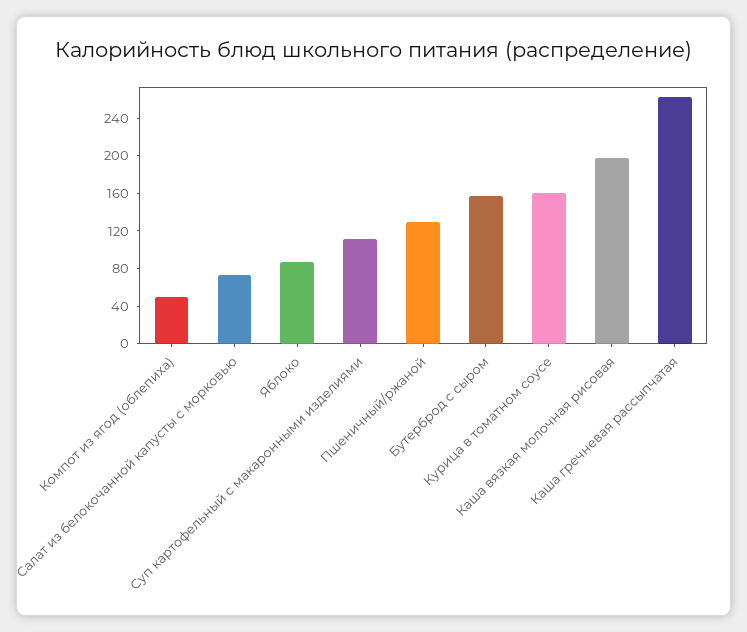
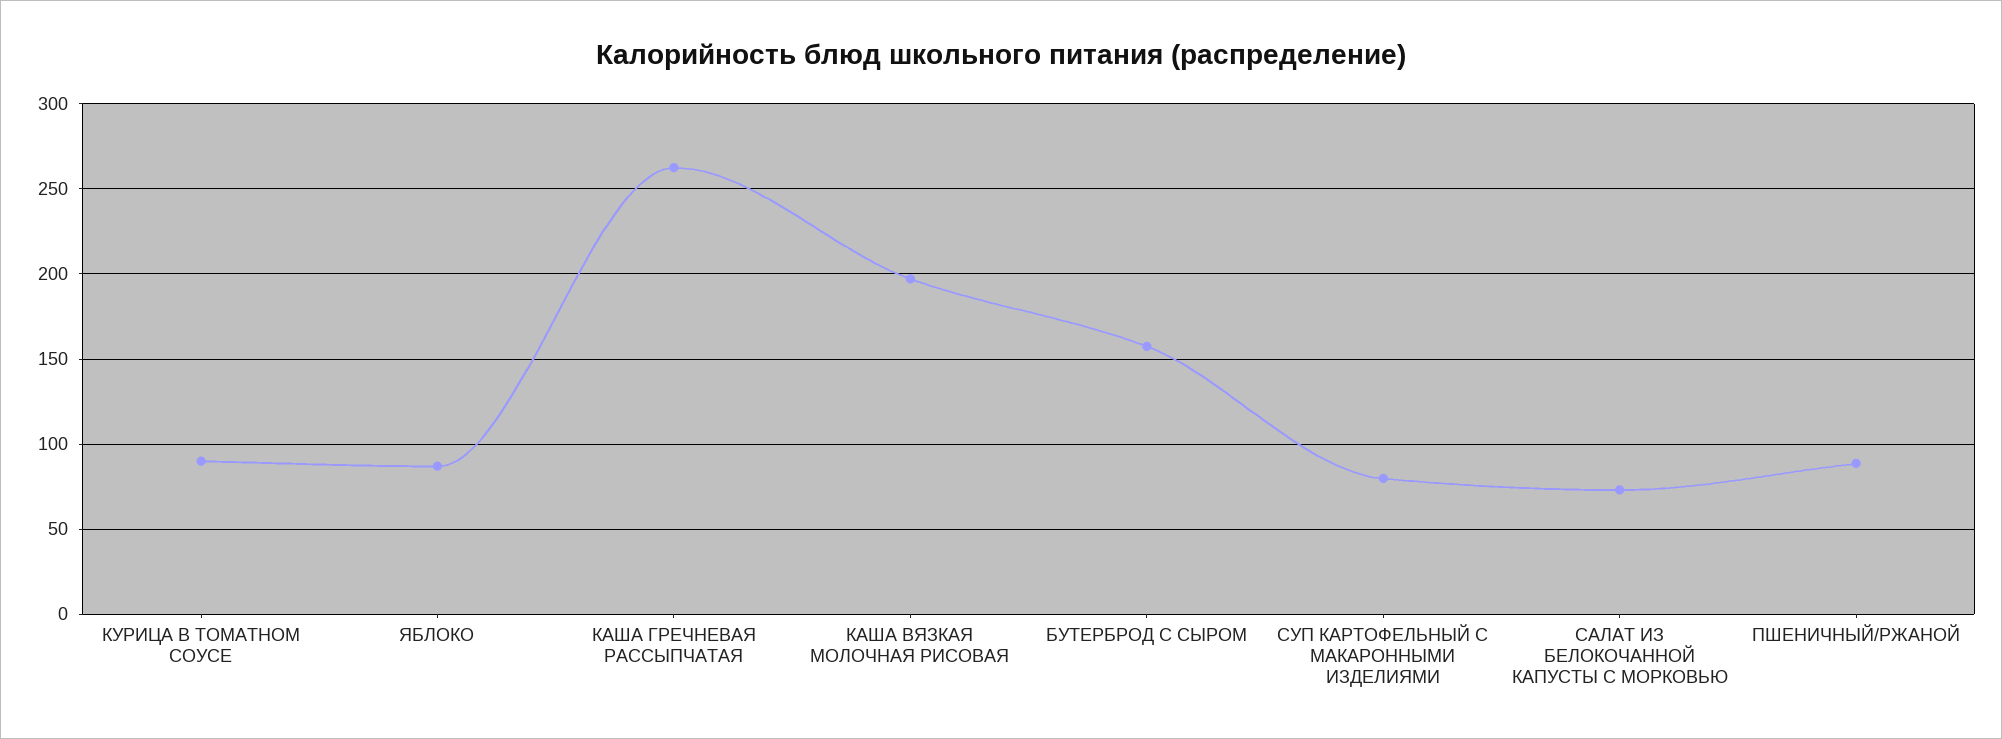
Компот из ягод (облепиха): 50 -> none
Суп картофельный с макаронными изделиями: 110 -> 80
Пшеничный/ржаной: 130 -> 90
Курица в томатном соусе: 160 -> 90

